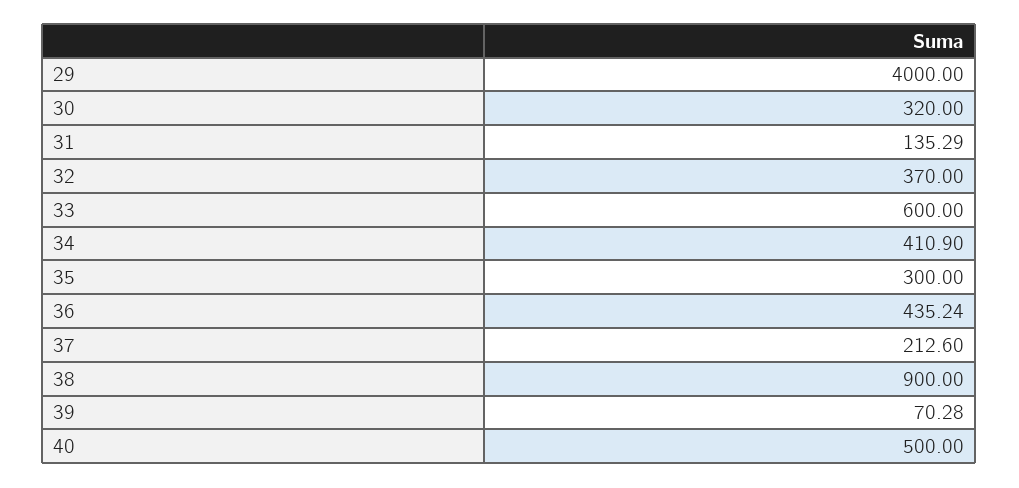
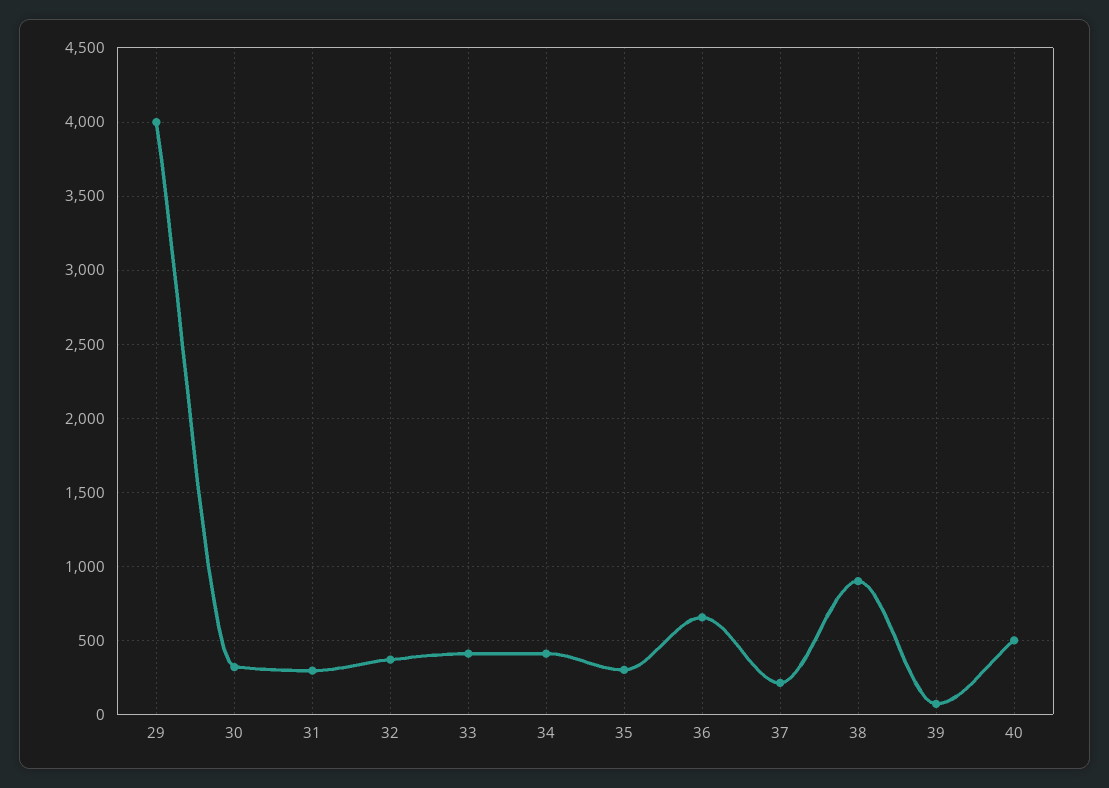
31: 135.29 -> 300
33: 600 -> 400
36: 435.24 -> 650

